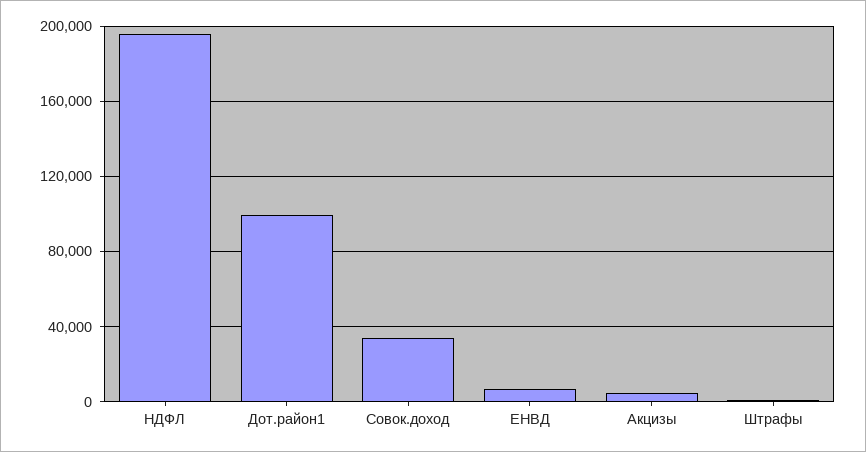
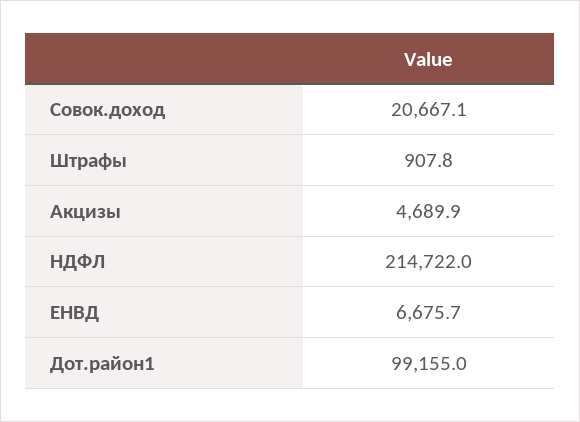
НДФЛ: 195000 -> 214722
Совок.доход: 35000 -> 20667.1

